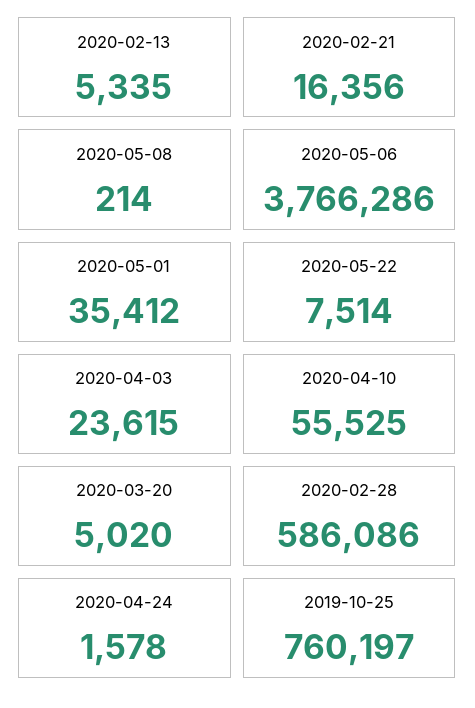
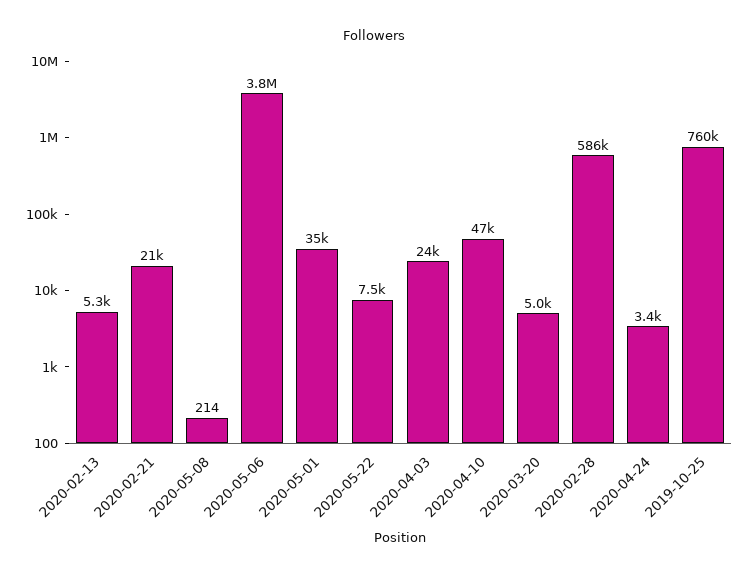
2020-02-21: 16356 -> 21000
2020-04-10: 55525 -> 47000
2020-04-24: 1578 -> 3400

